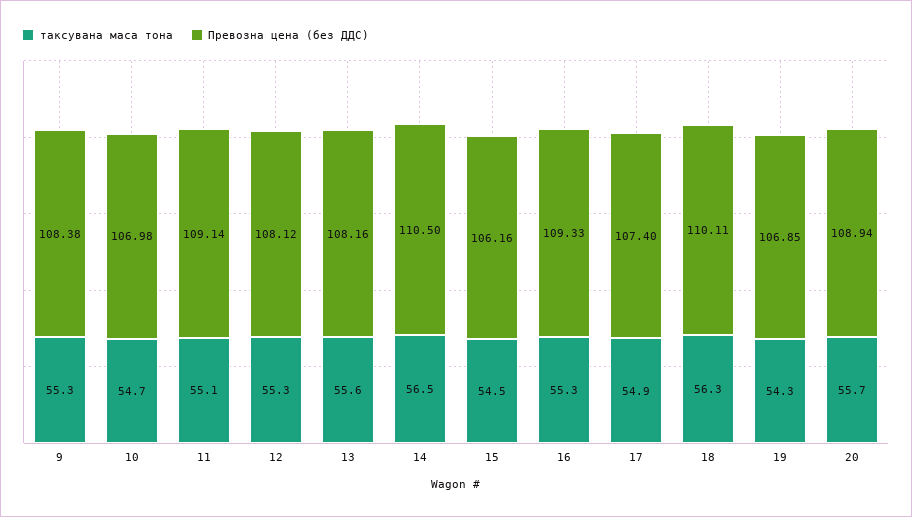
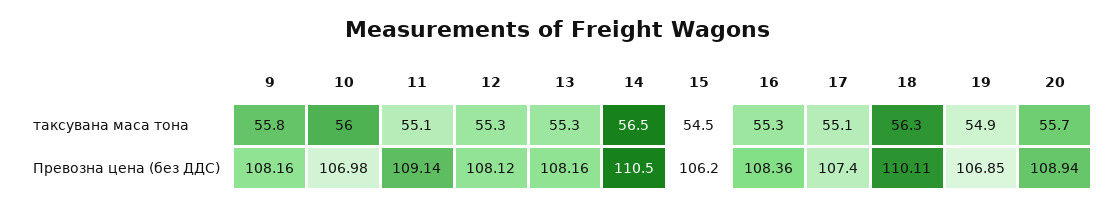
таксувана маса тона, 9: 55.3 -> 55.8
Превозна цена (без ДДС), 9: 108.38 -> 108.16
таксувана маса тона, 10: 54.7 -> 56
таксувана маса тона, 13: 55.6 -> 55.3
Превозна цена (без ДДС), 15: 106.16 -> 106.2
Превозна цена (без ДДС), 16: 109.33 -> 108.36
таксувана маса тона, 17: 54.9 -> 55.1
таксувана маса тона, 19: 54.3 -> 54.9

